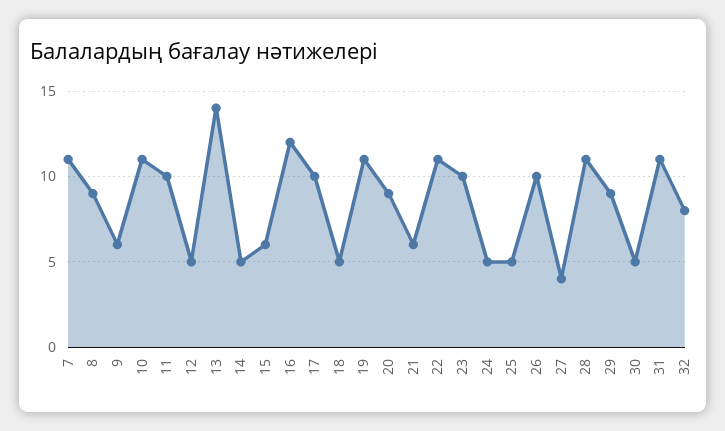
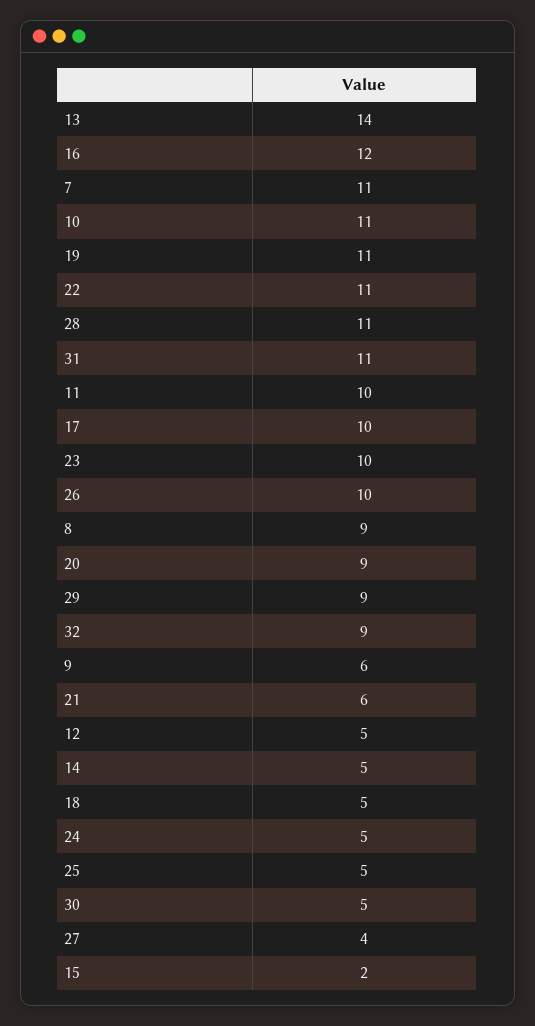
15: 6 -> 2
32: 8 -> 9

